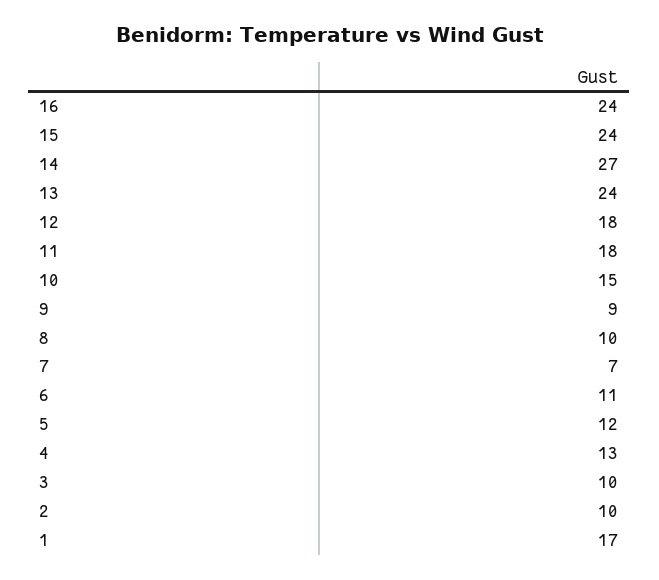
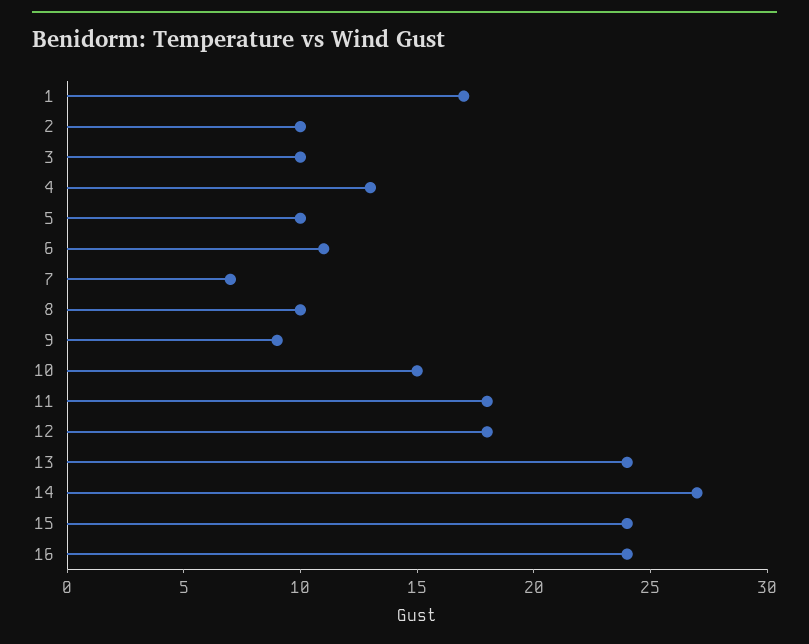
5: 12 -> 10

